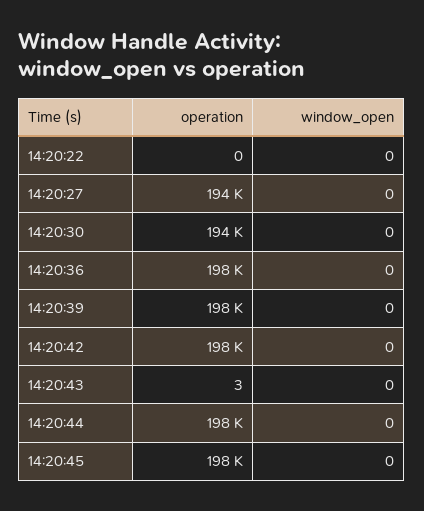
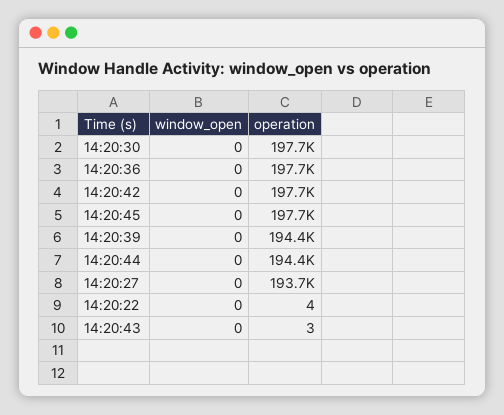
operation, 14:20:22: 0 -> 4
operation, 14:20:30: 194000 -> 197700
operation, 14:20:39: 198000 -> 194400
operation, 14:20:44: 198000 -> 194400

